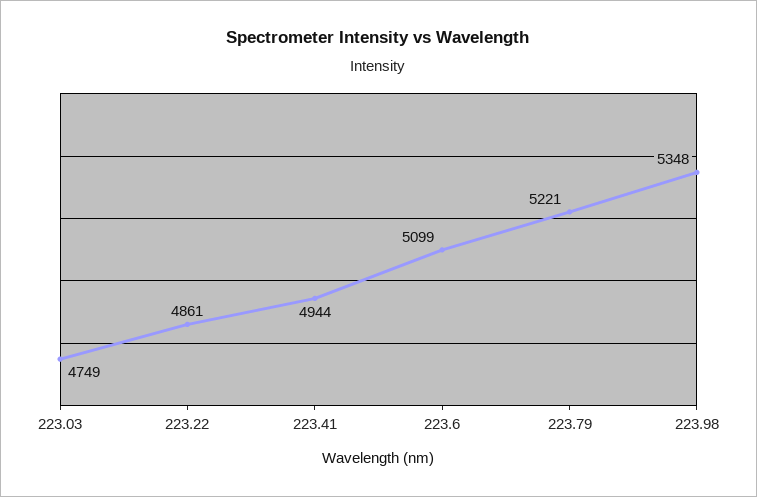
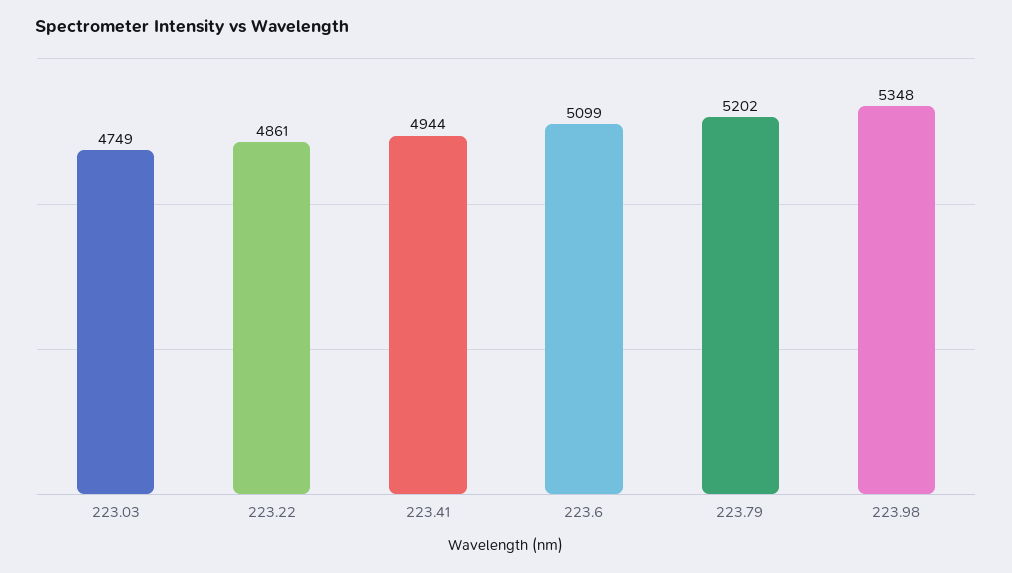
223.79: 5221 -> 5202

